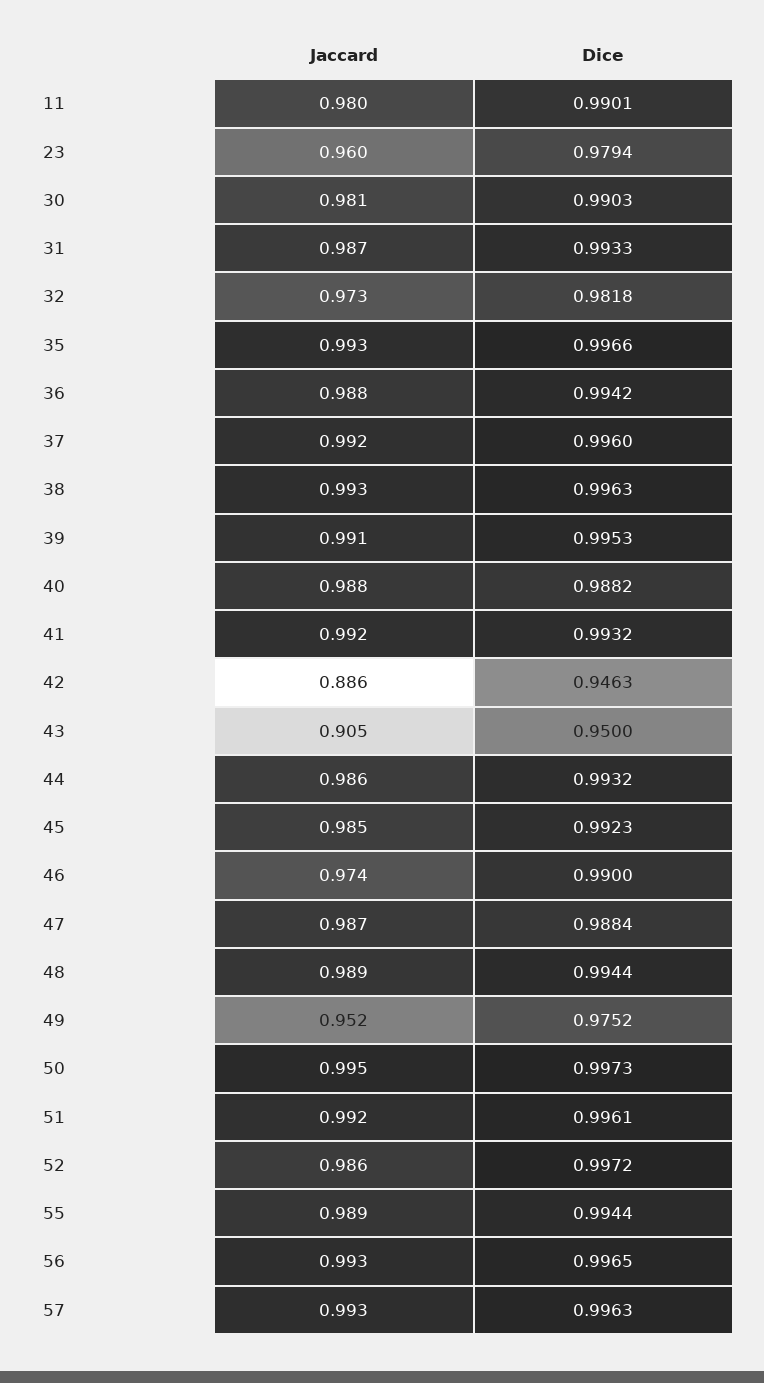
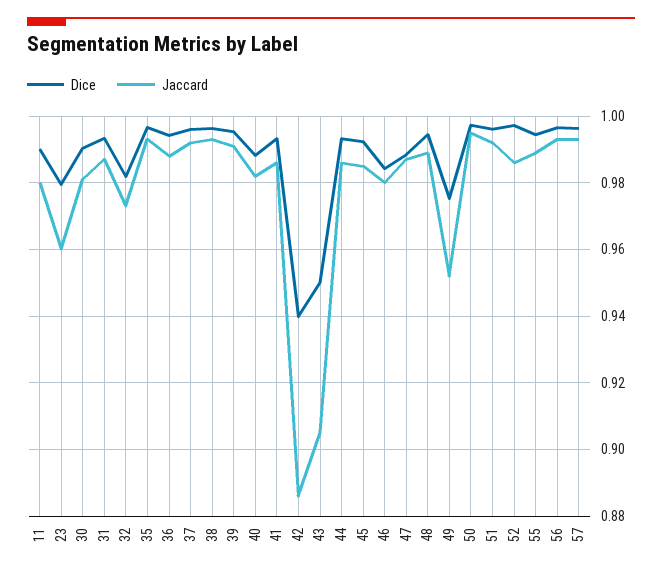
Jaccard, 40: 0.988 -> 0.982
Jaccard, 41: 0.992 -> 0.986
Dice, 42: 0.9463 -> 0.94
Jaccard, 46: 0.974 -> 0.98
Dice, 46: 0.99 -> 0.984

